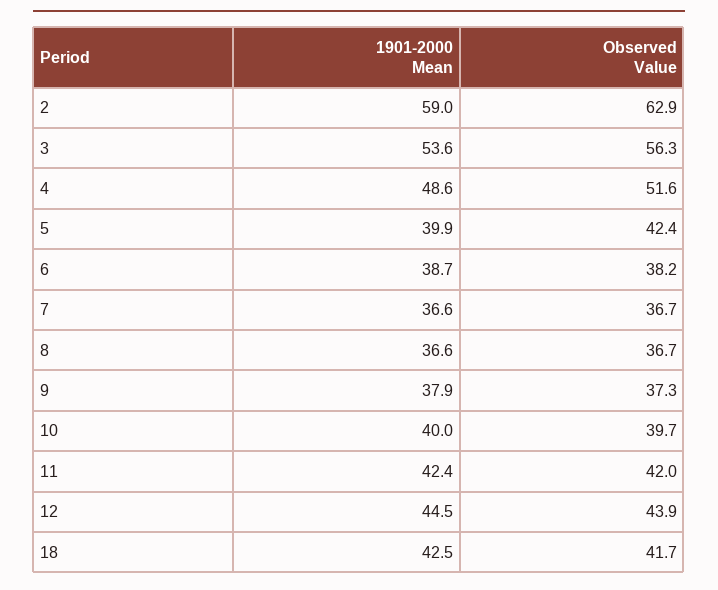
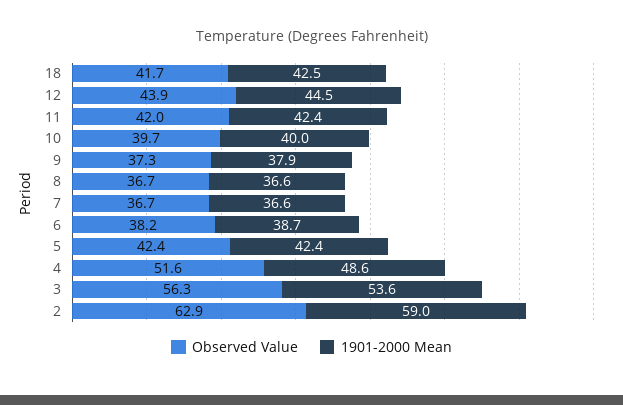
1901-2000 Mean, 5: 39.9 -> 42.4

